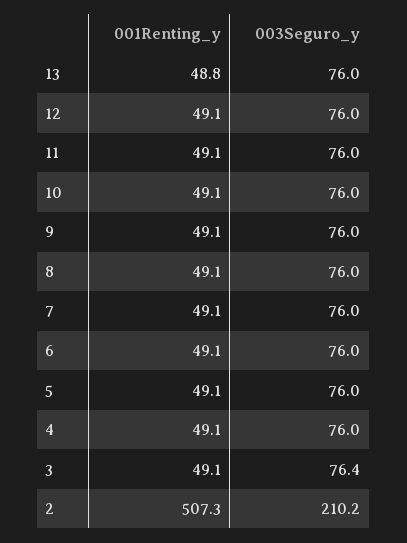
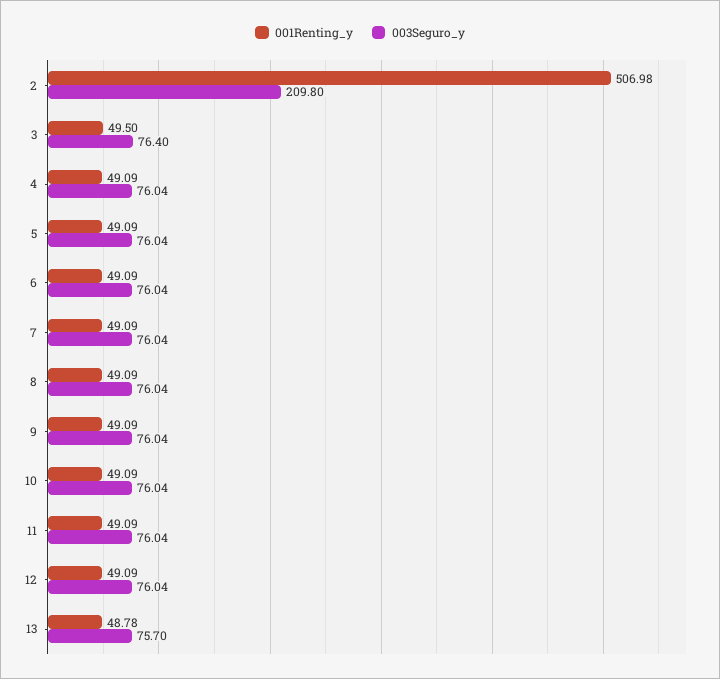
003Seguro_y, 13: 76 -> 75.7
001Renting_y, 3: 49.1 -> 49.5
001Renting_y, 2: 507.3 -> 506.98
003Seguro_y, 2: 210.2 -> 209.8

